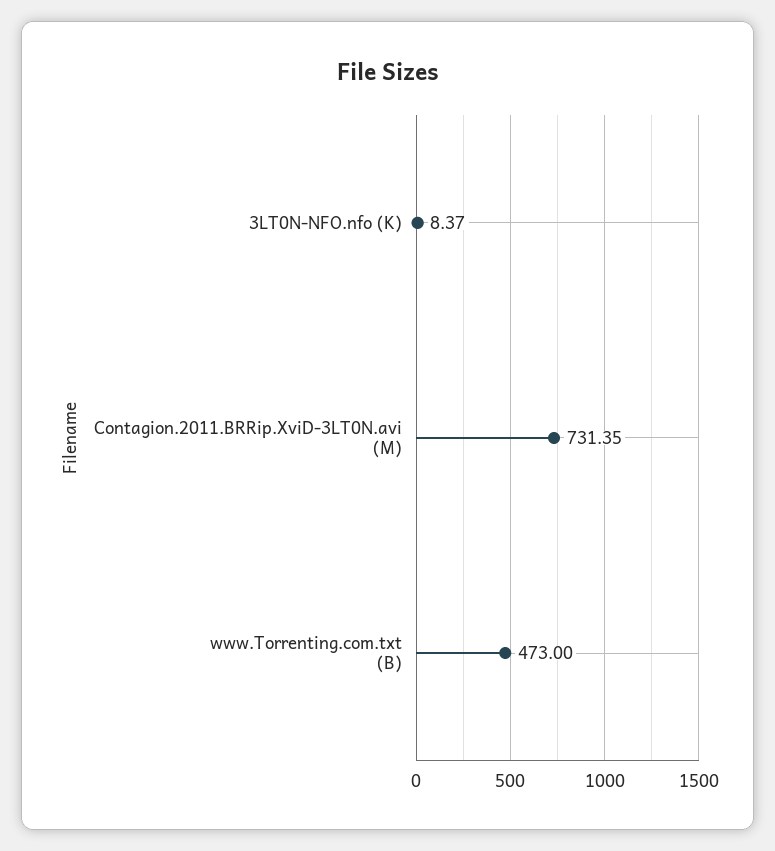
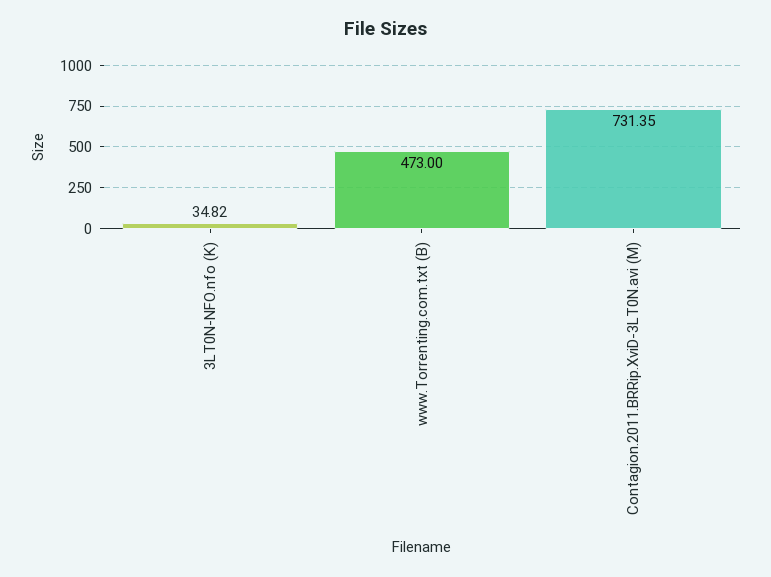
3LT0N-NFO.nfo (K): 8.37 -> 34.82

